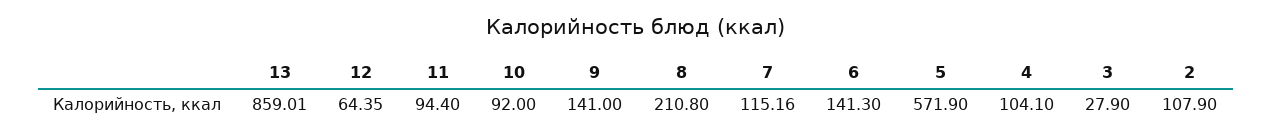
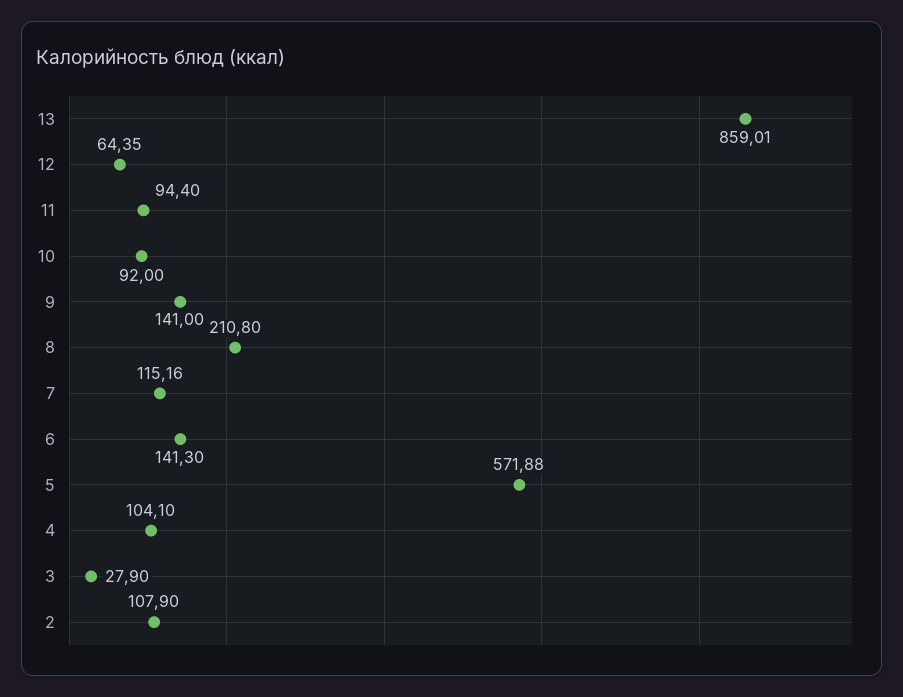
5: 571.9 -> 571.88

